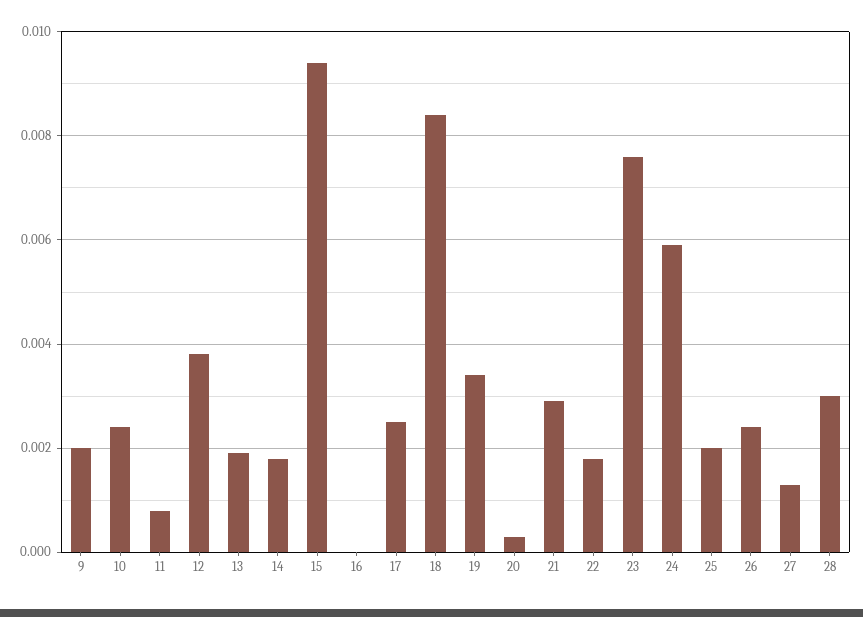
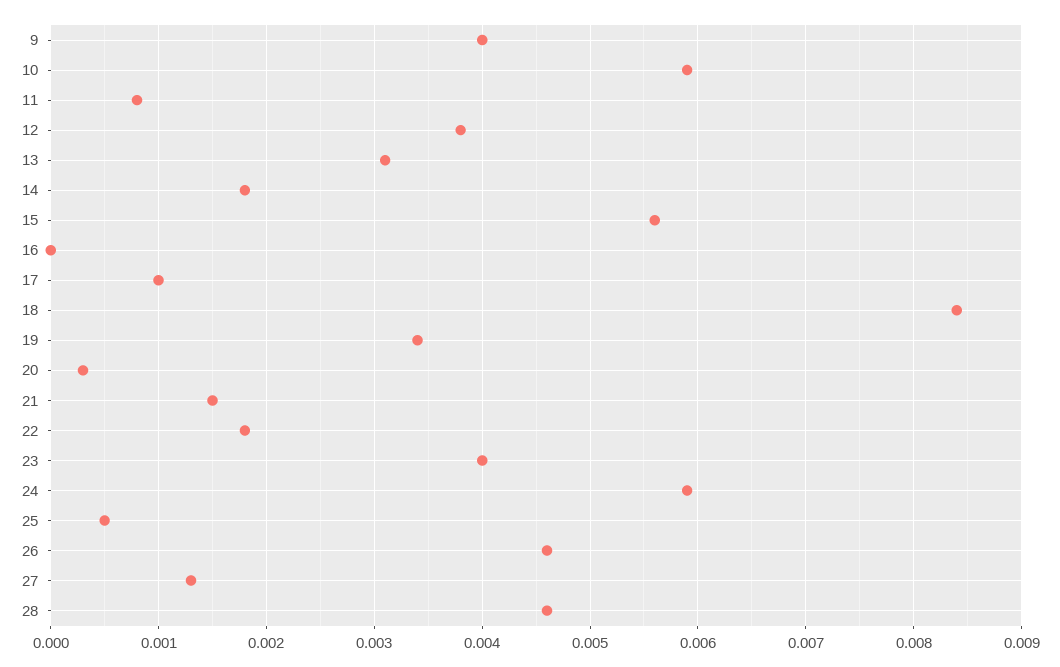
9: 0.002 -> 0.004
10: 0.0025 -> 0.0059
13: 0.002 -> 0.0031
15: 0.0095 -> 0.0056
17: 0.0025 -> 0.001
21: 0.003 -> 0.0015
23: 0.0075 -> 0.004
25: 0.002 -> 0.0005
26: 0.0025 -> 0.0046
28: 0.003 -> 0.0046

